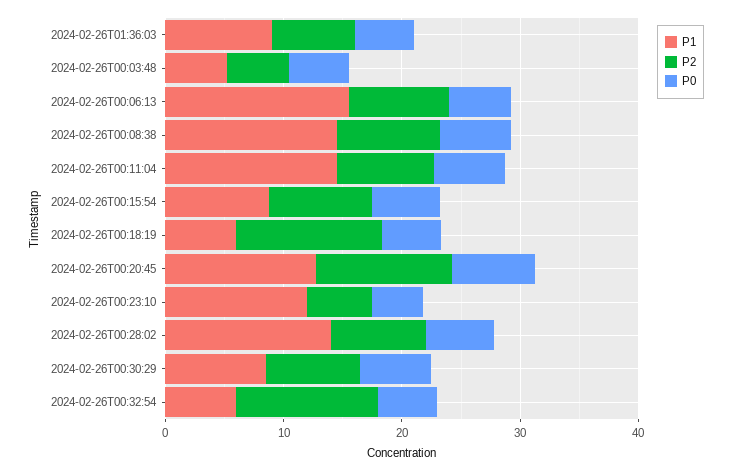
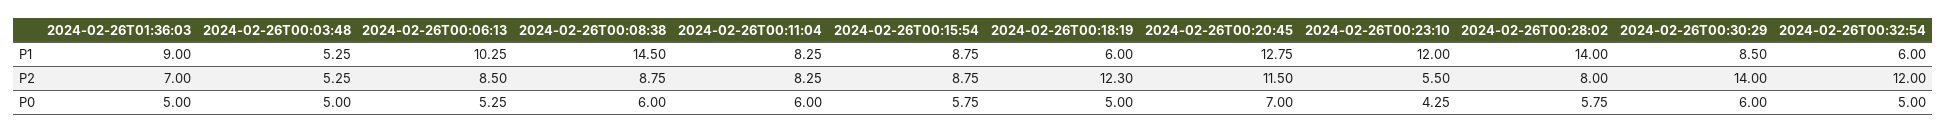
P1, 2024-02-26T00:06:13: 16 -> 10.25
P1, 2024-02-26T00:11:04: 14 -> 8.25
P2, 2024-02-26T00:30:29: 8 -> 14

